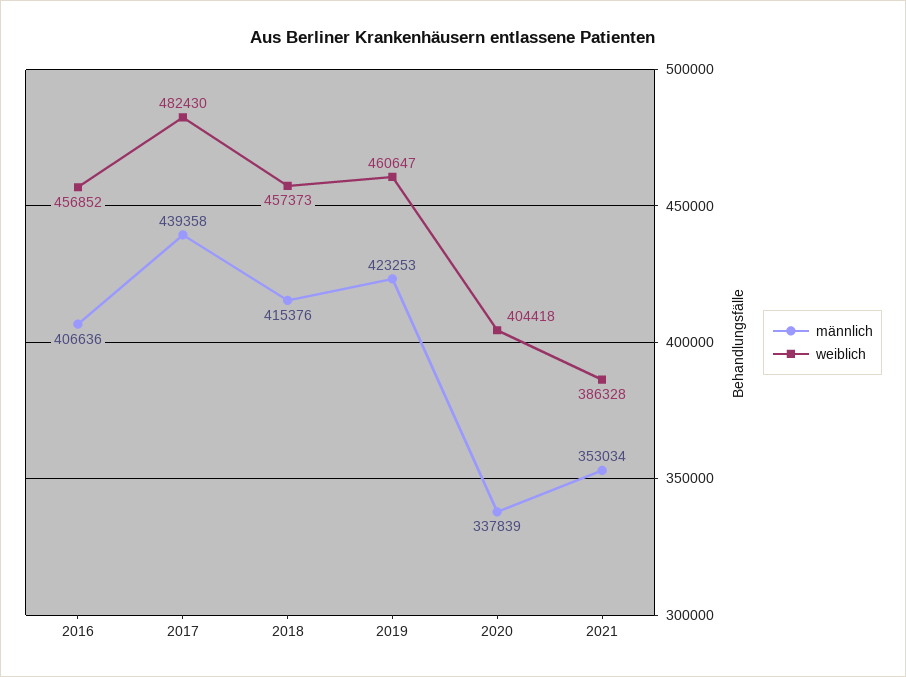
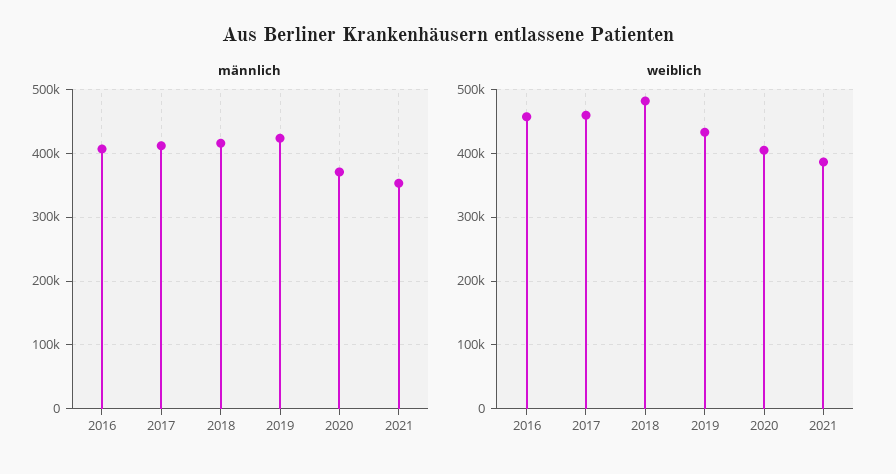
männlich, 2017: 439358 -> 410000
weiblich, 2017: 482430 -> 460000
weiblich, 2018: 457373 -> 480000
weiblich, 2019: 460647 -> 430000
männlich, 2020: 337839 -> 370000

